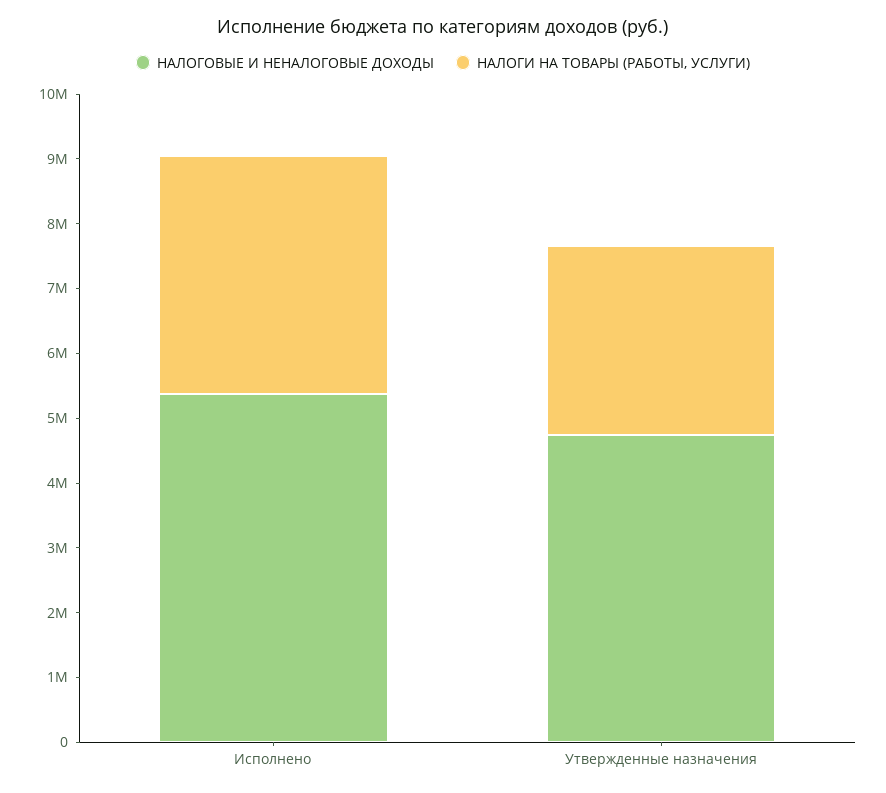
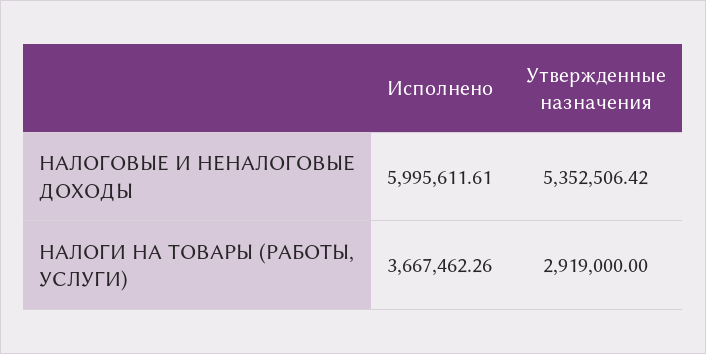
НАЛОГОВЫЕ И НЕНАЛОГОВЫЕ ДОХОДЫ, Исполнено: 5400000 -> 5995611.61
НАЛОГОВЫЕ И НЕНАЛОГОВЫЕ ДОХОДЫ, Утвержденные назначения: 4800000 -> 5352506.42

